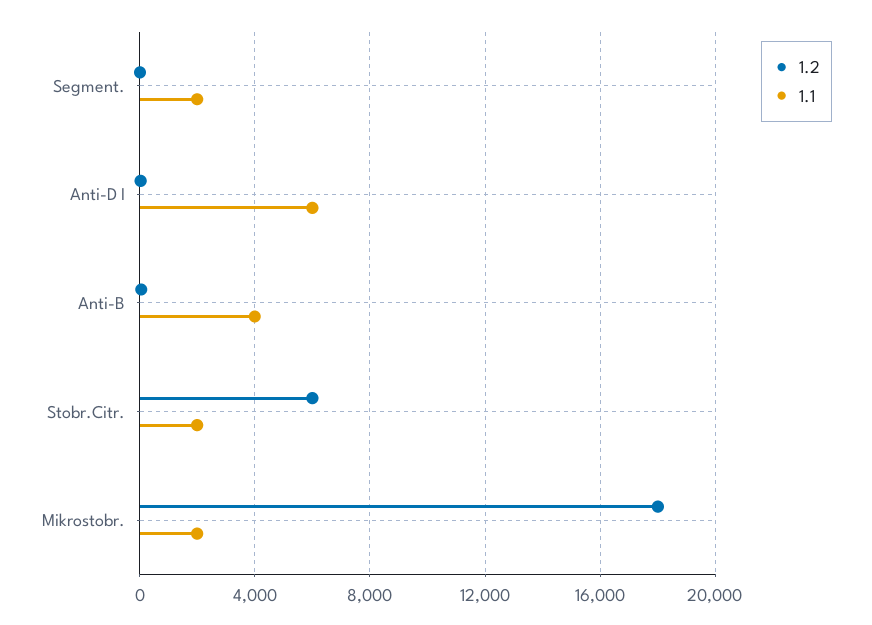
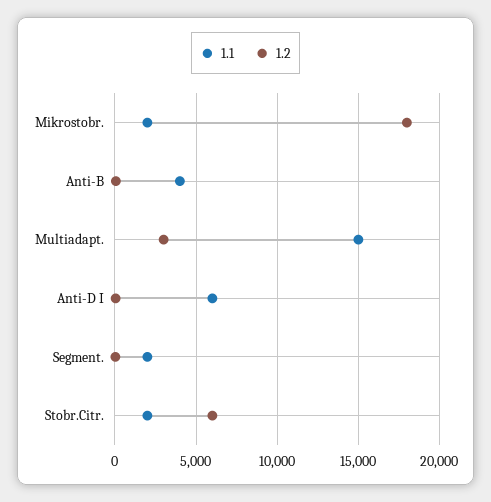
1.1, Multiadapt.: none -> 15000
1.2, Multiadapt.: none -> 3000

